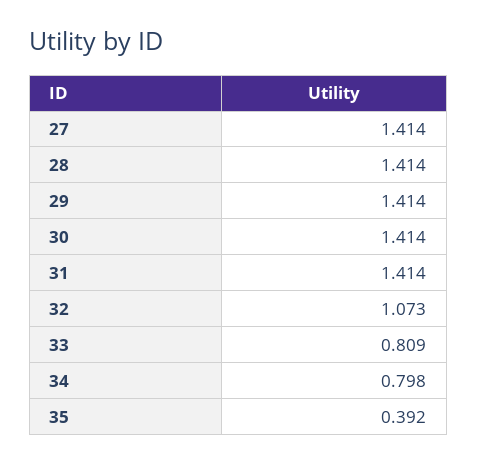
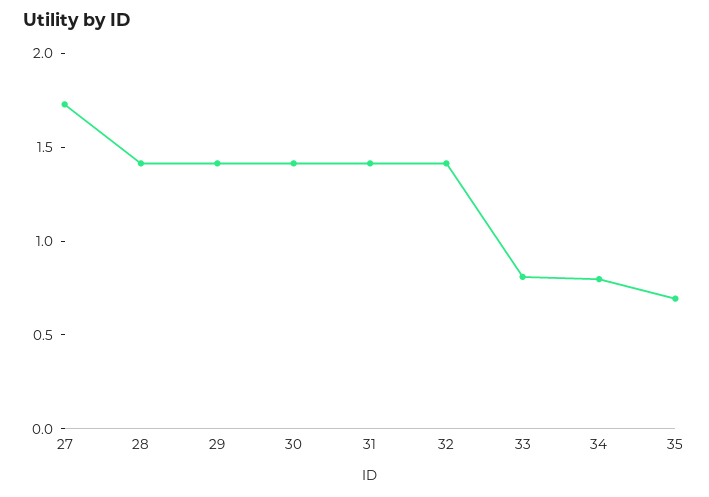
27: 1.414 -> 1.7
32: 1.073 -> 1.4
35: 0.392 -> 0.7

